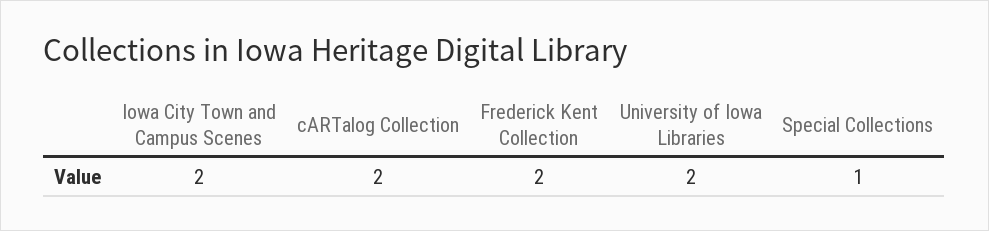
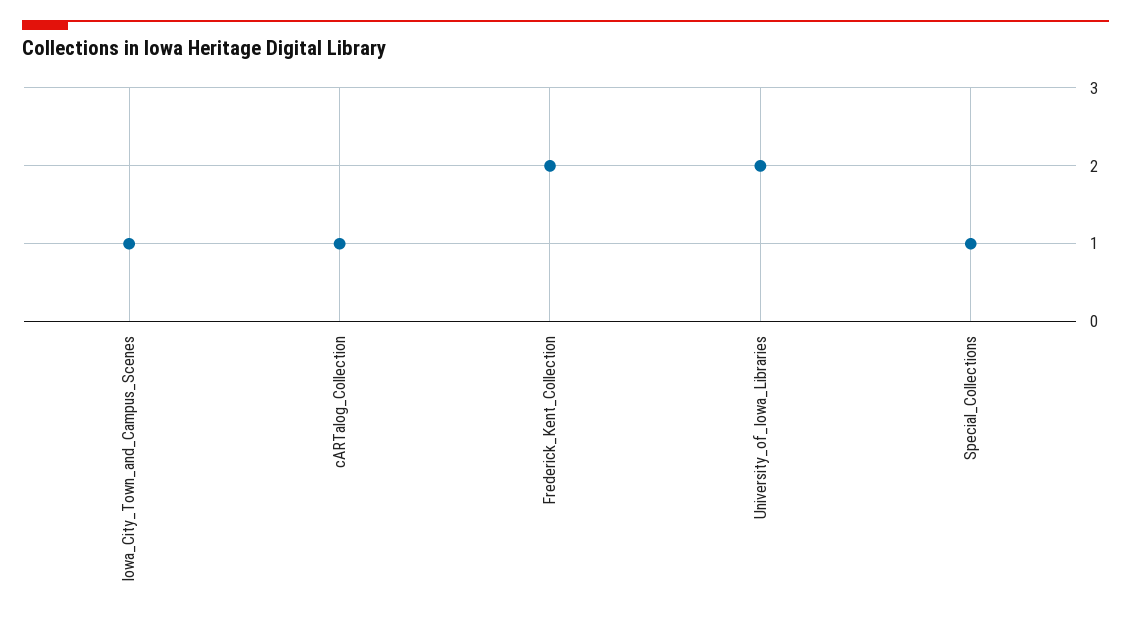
Iowa City Town and Campus Scenes: 2 -> 1
cARTalog Collection: 2 -> 1

